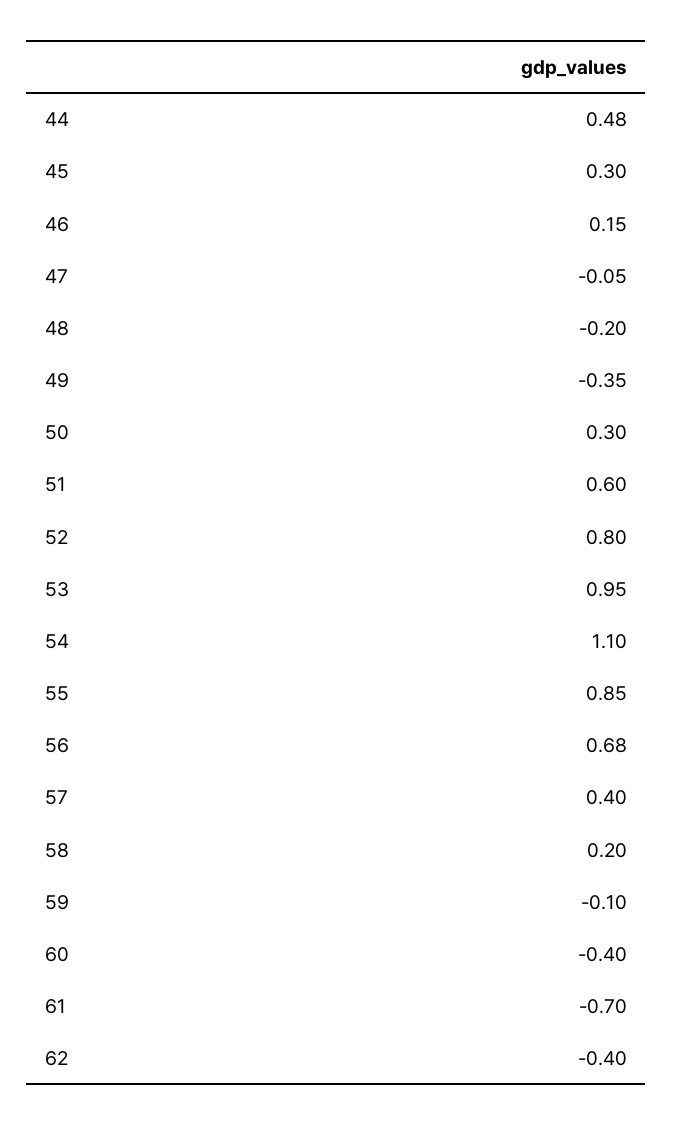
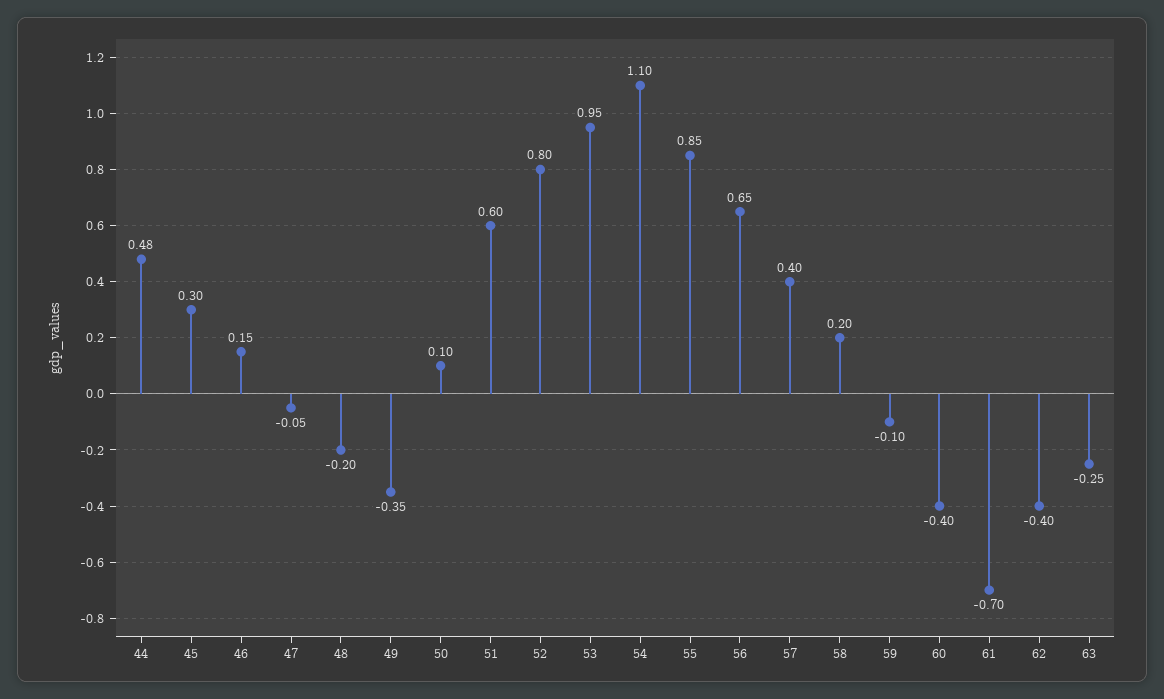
50: 0.3 -> 0.1
56: 0.68 -> 0.65
63: none -> -0.25

